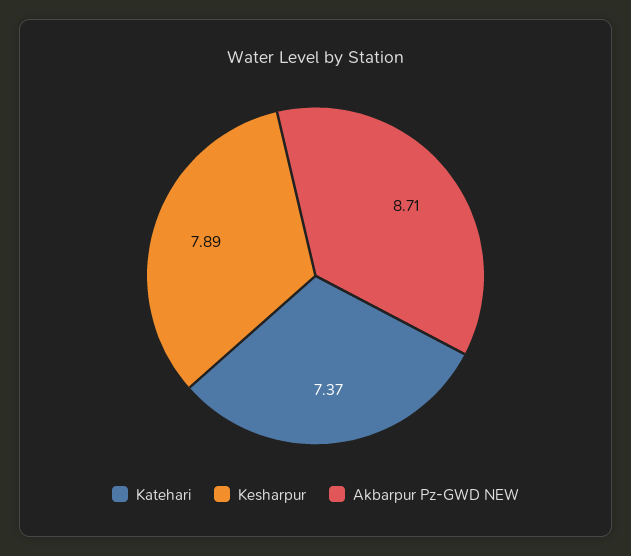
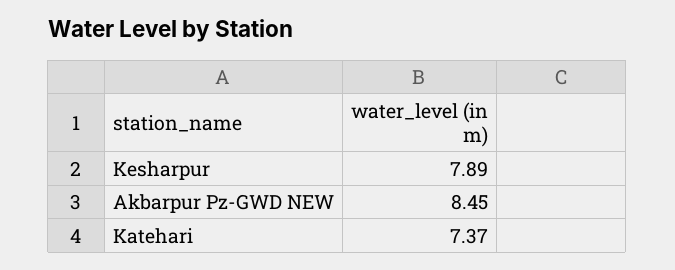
Akbarpur Pz-GWD NEW: 8.71 -> 8.45

